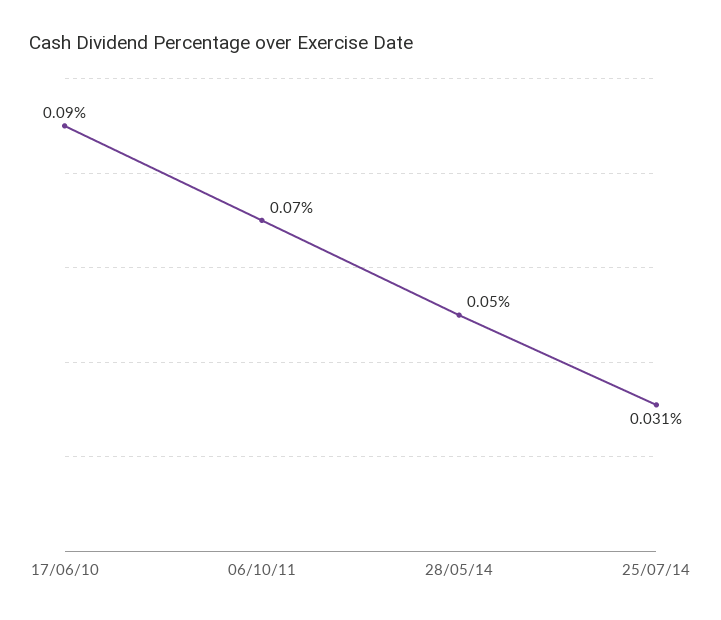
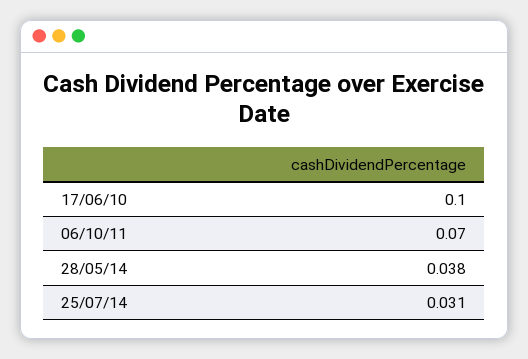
17/06/10: 0.09 -> 0.1
28/05/14: 0.05 -> 0.038

